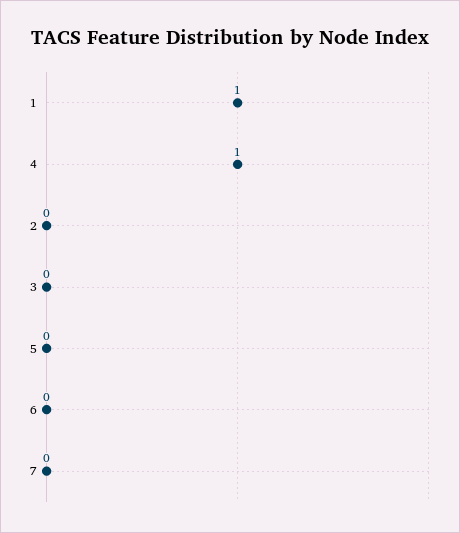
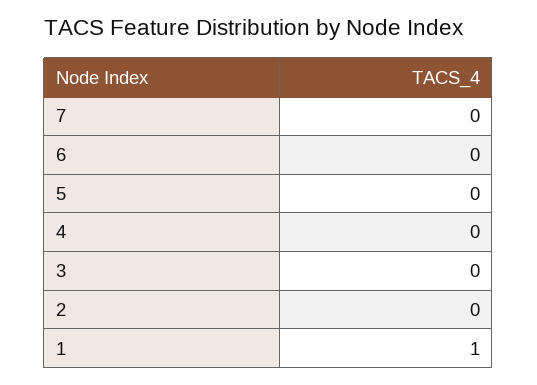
4: 1 -> 0

